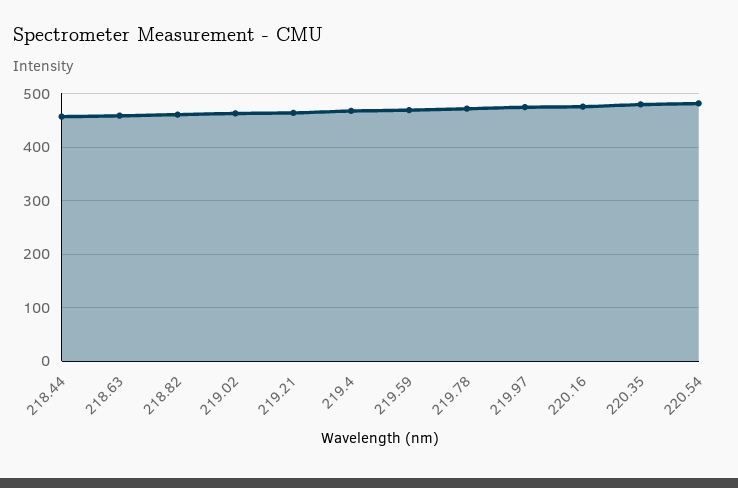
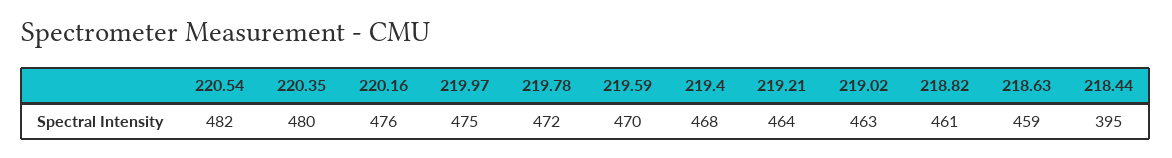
218.44: 460 -> 395

